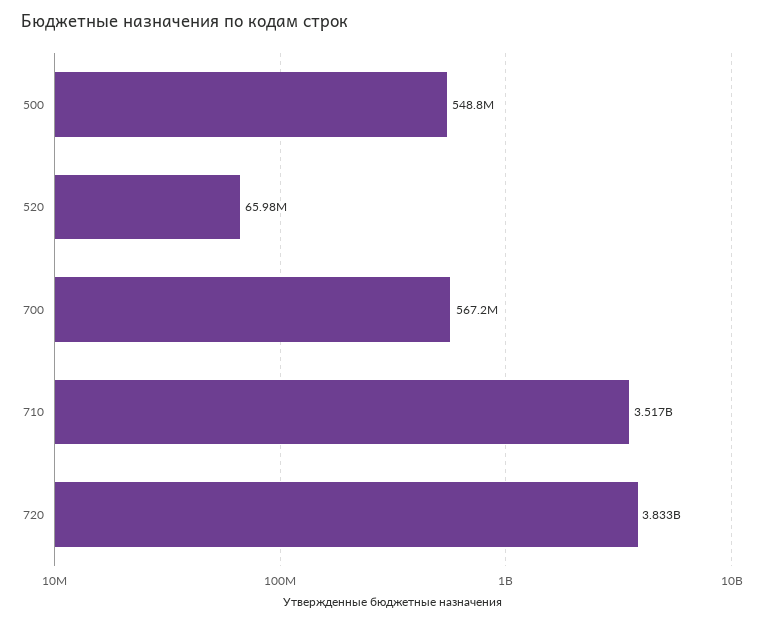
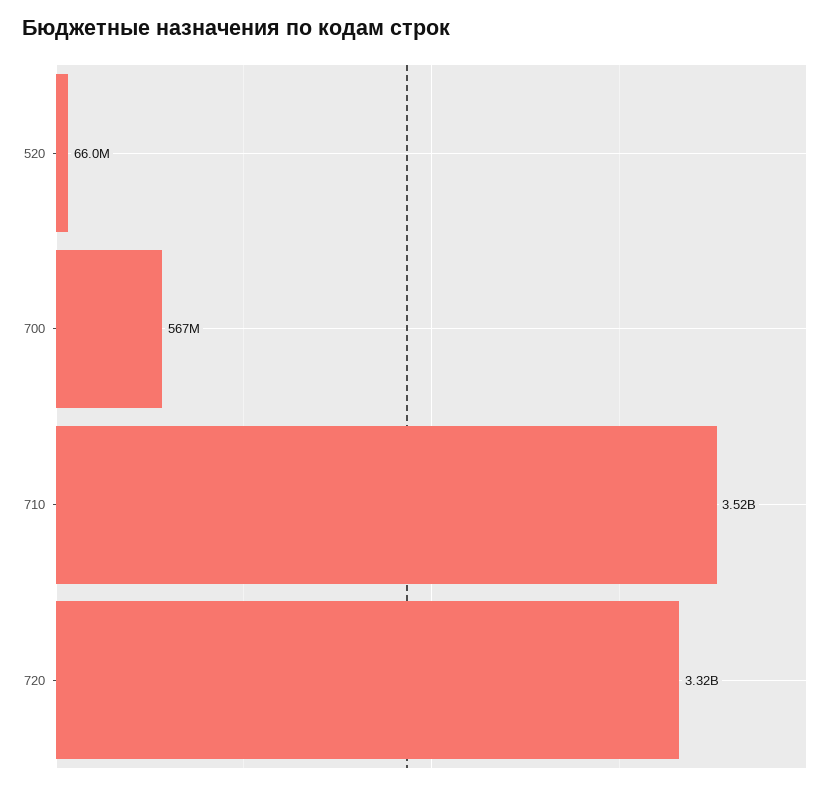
500: 548800000 -> none
720: 3833000000 -> 3320000000

